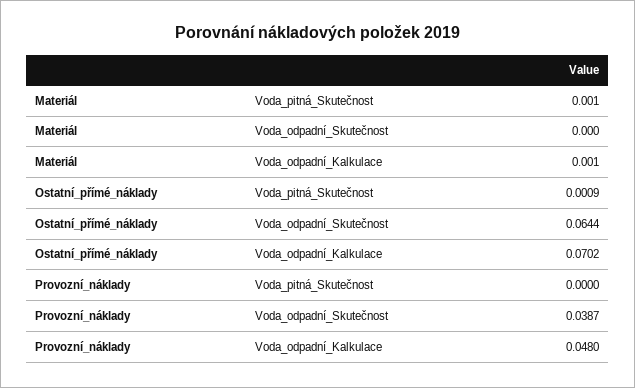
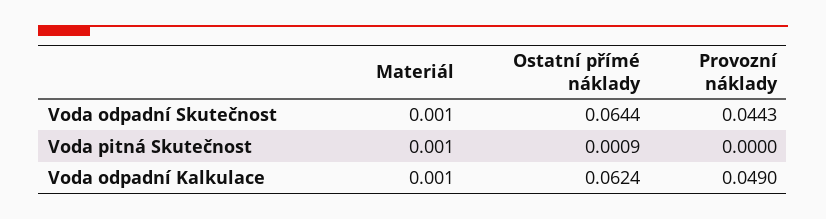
Materiál, Voda_odpadní_Skutečnost: 0 -> 0.001
Ostatní_přímé_náklady, Voda_odpadní_Kalkulace: 0.0702 -> 0.0624
Provozní_náklady, Voda_odpadní_Skutečnost: 0.0387 -> 0.0443
Provozní_náklady, Voda_odpadní_Kalkulace: 0.048 -> 0.049

